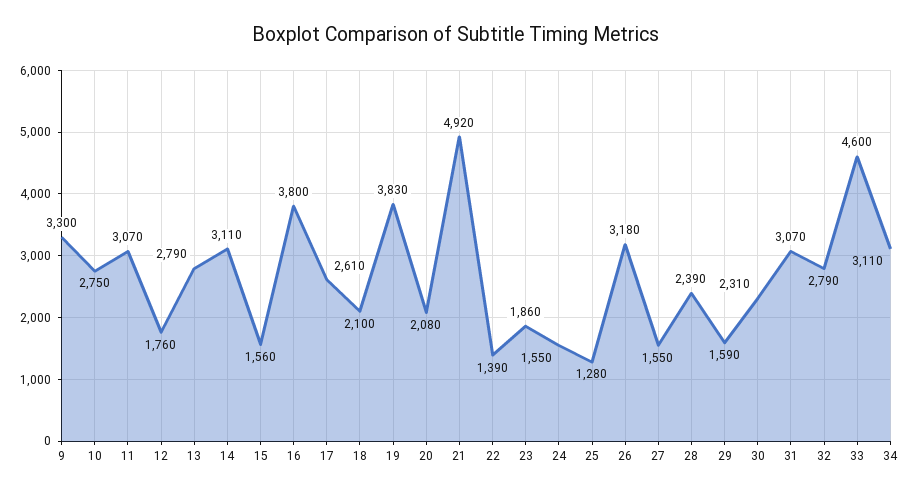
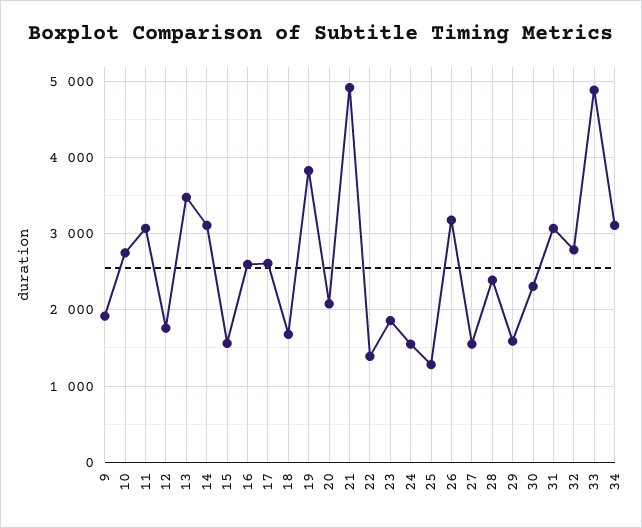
9: 3300 -> 1900
13: 2790 -> 3500
16: 3800 -> 2600
18: 2100 -> 1700
33: 4600 -> 4900

